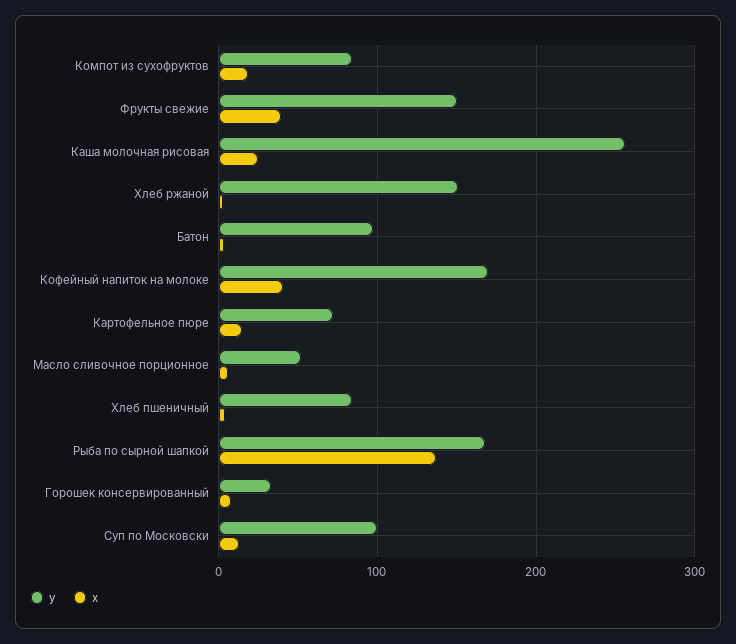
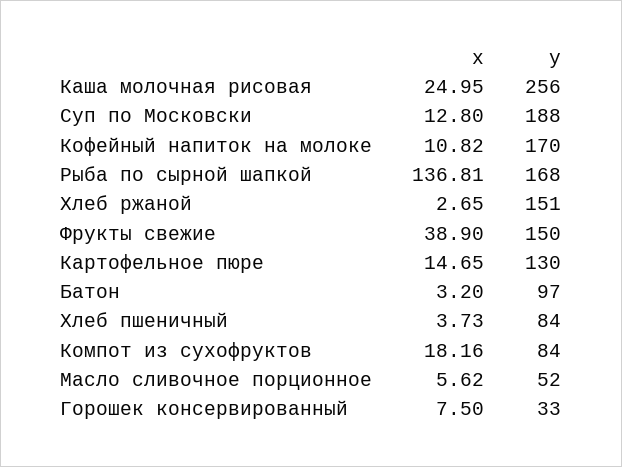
x, Кофейный напиток на молоке: 40 -> 10.82
y, Картофельное пюре: 70 -> 130
y, Суп по Московски: 100 -> 188

